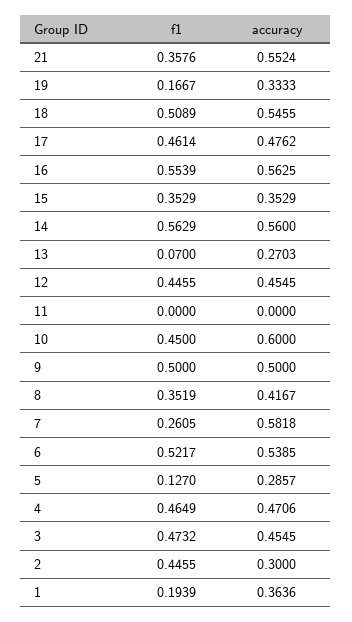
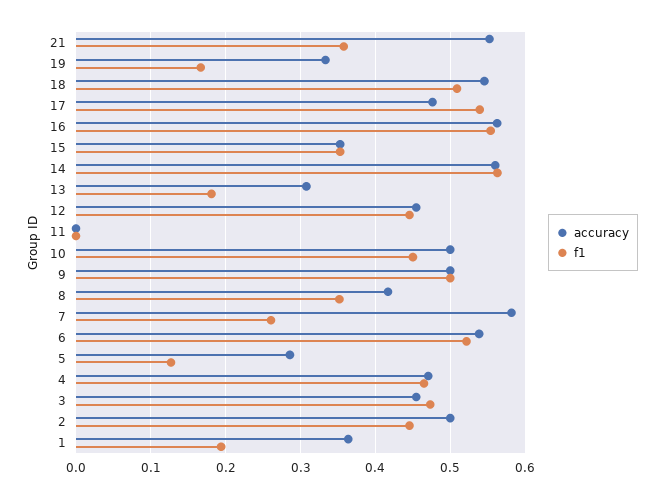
f1, 17: 0.4614 -> 0.54
f1, 13: 0.07 -> 0.18
accuracy, 13: 0.2703 -> 0.31
accuracy, 10: 0.6 -> 0.5
accuracy, 2: 0.3 -> 0.5

